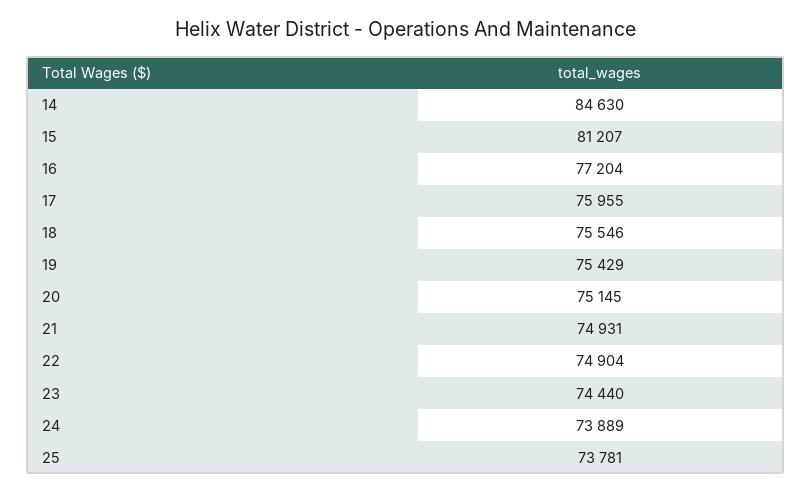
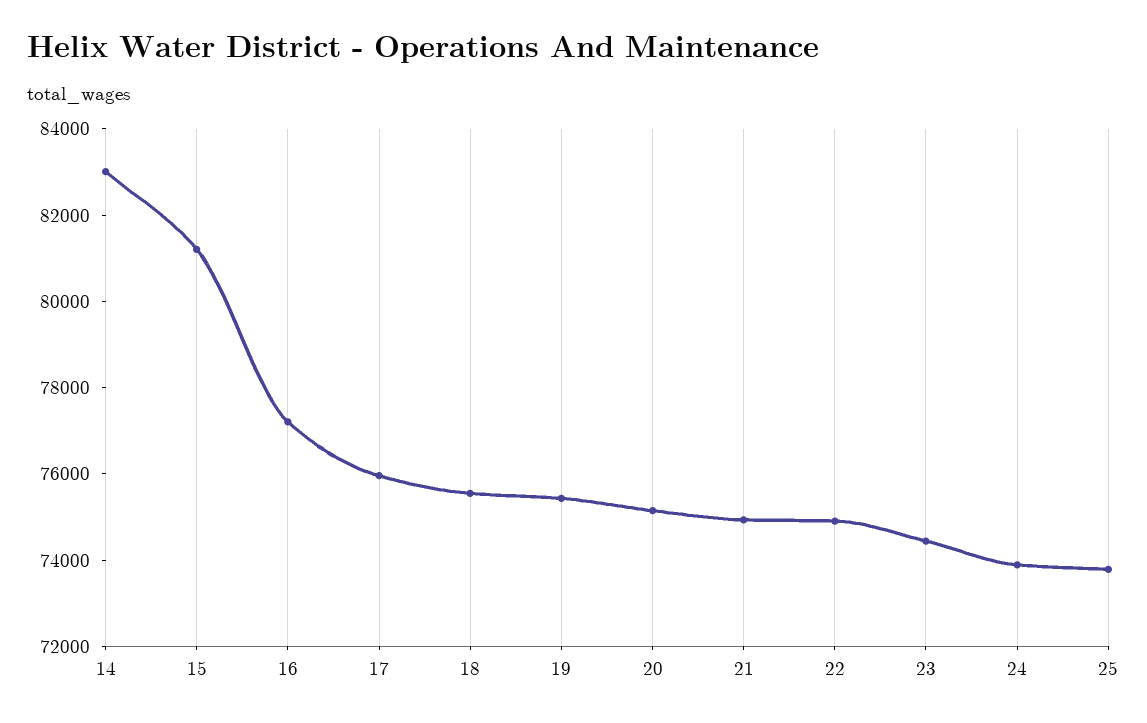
14: 84630 -> 83000

